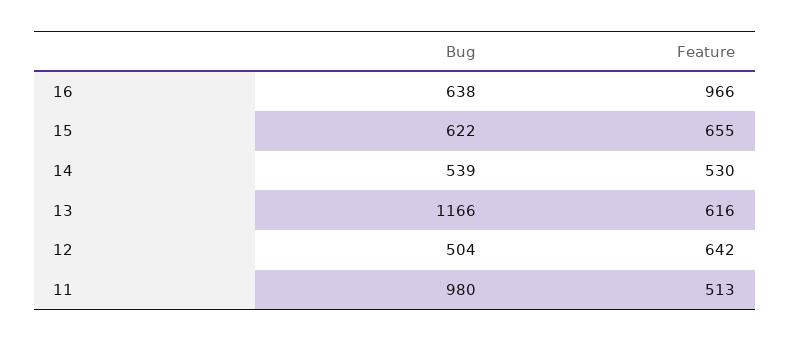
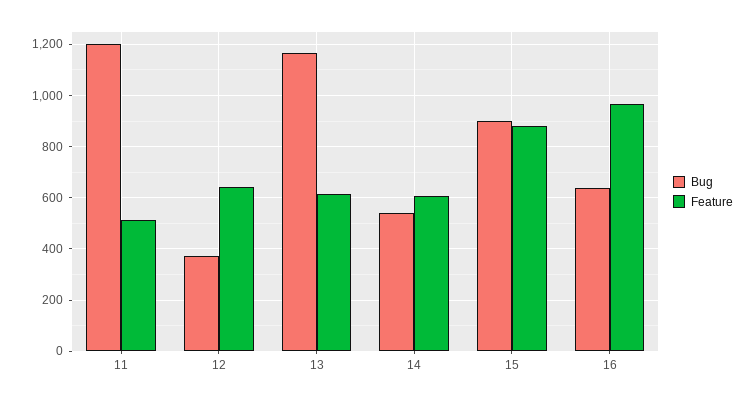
Bug, 15: 622 -> 900
Feature, 15: 655 -> 875
Feature, 14: 530 -> 600
Bug, 12: 504 -> 375
Bug, 11: 980 -> 1200

